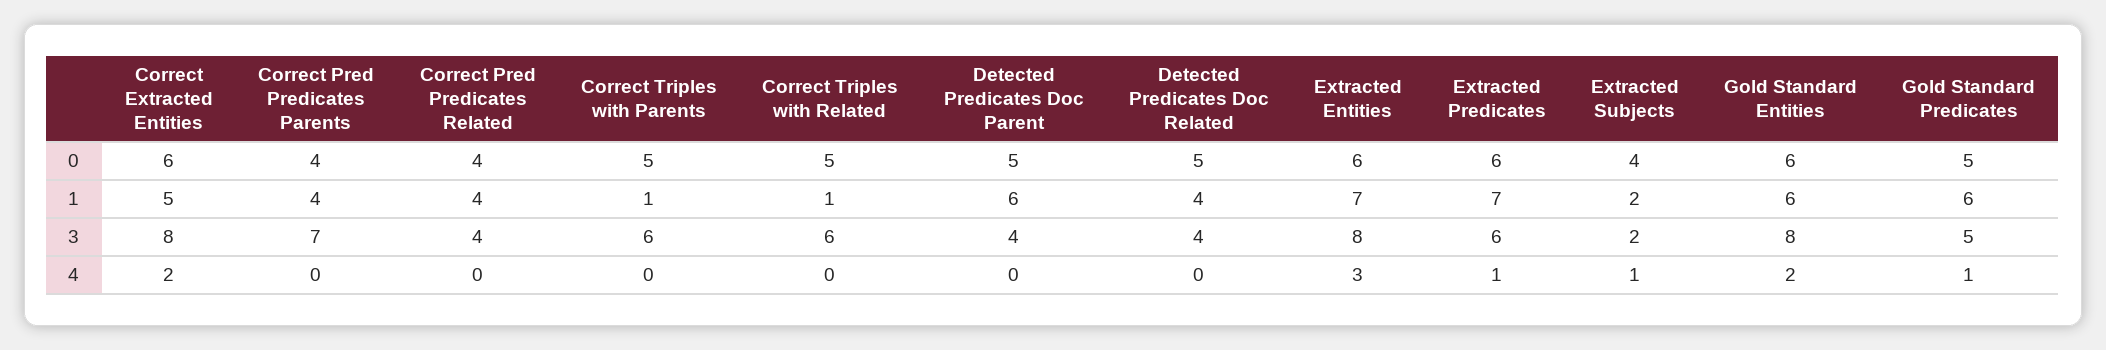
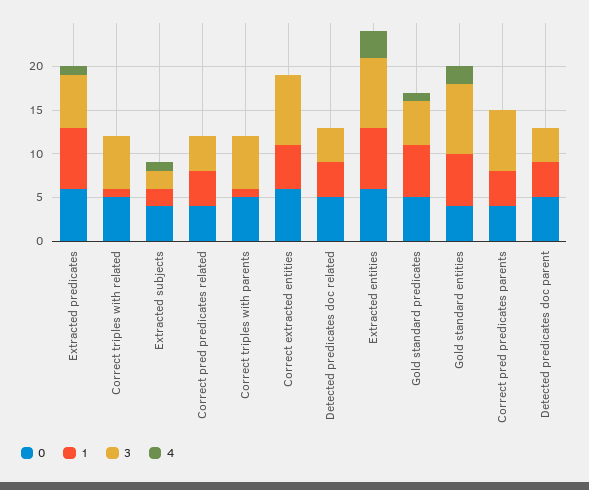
0, Gold Standard Entities: 6 -> 4
1, Detected Predicates Doc Parent: 6 -> 4
4, Correct Extracted Entities: 2 -> 0

